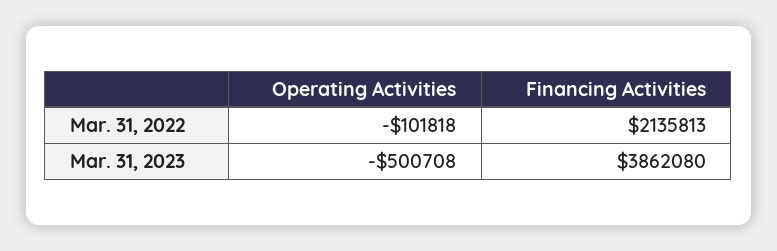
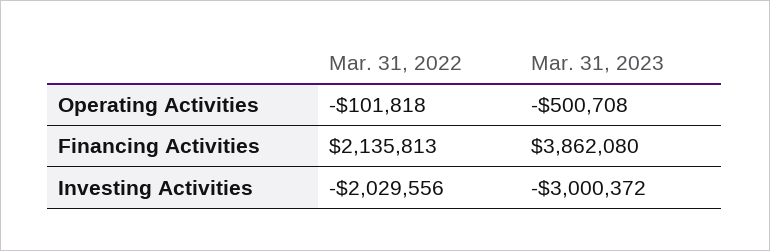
Investing Activities, Mar. 31, 2022: none -> -2029556
Investing Activities, Mar. 31, 2023: none -> -3000372

